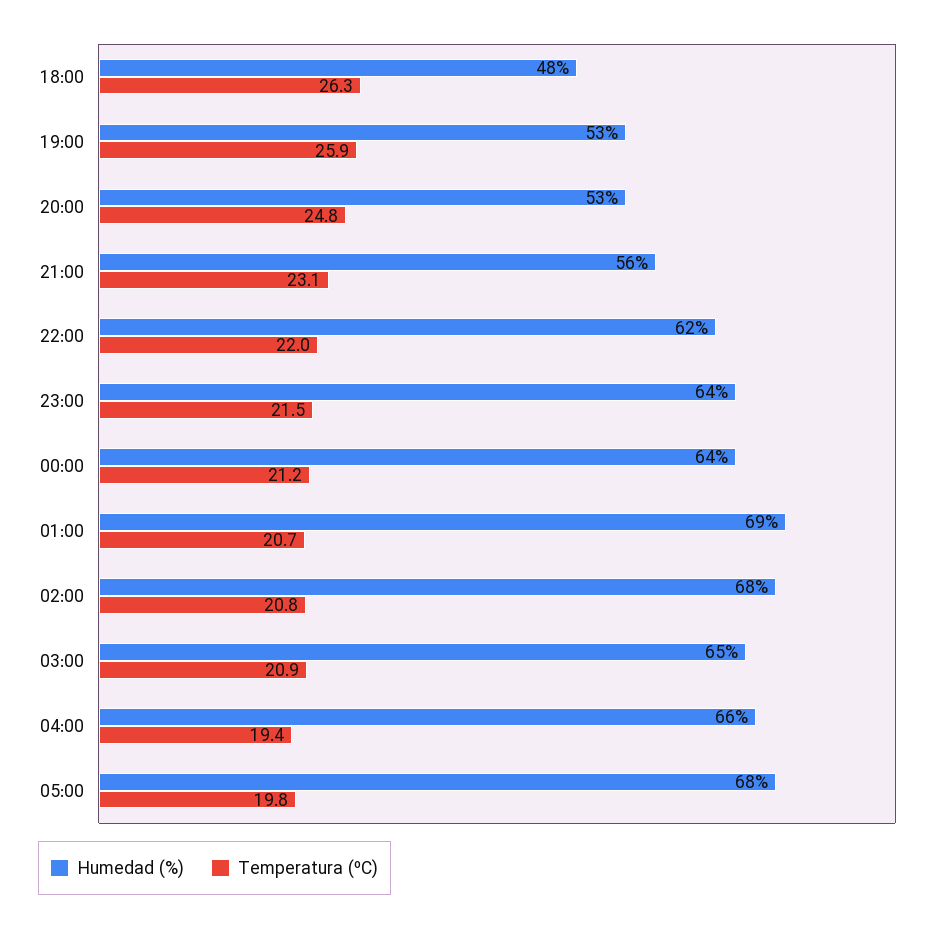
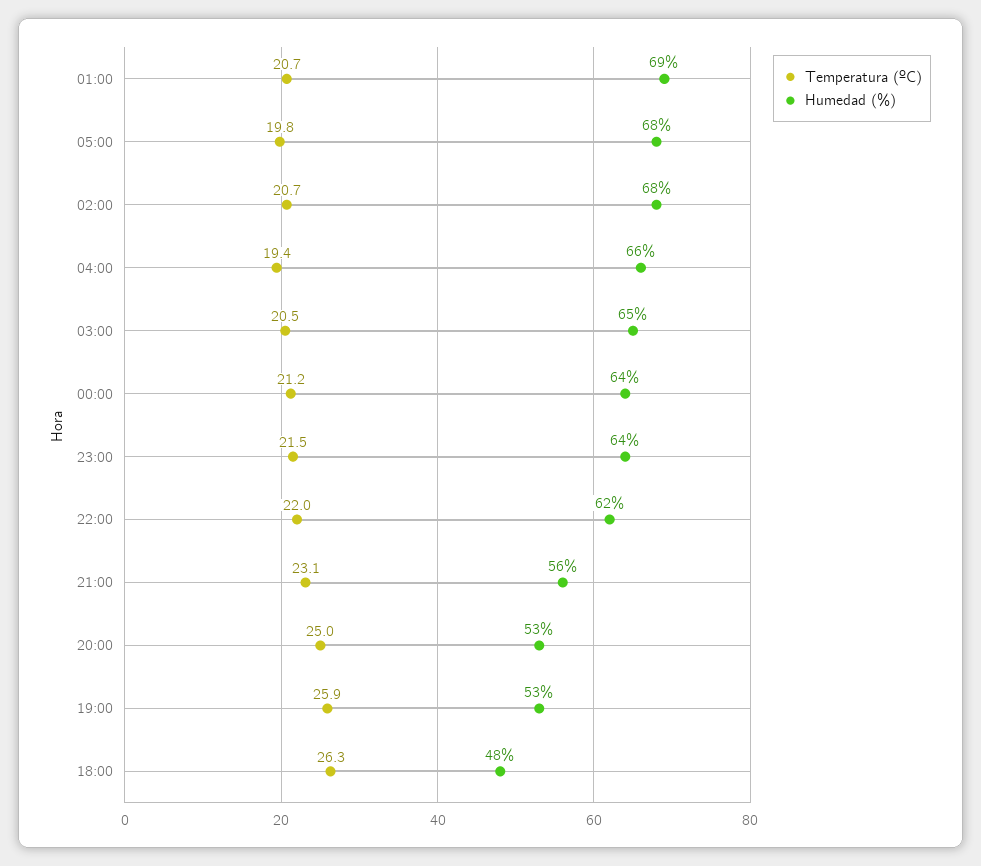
Temperatura (ºC), 20:00: 24.8 -> 25
Temperatura (ºC), 02:00: 20.8 -> 20.7
Temperatura (ºC), 03:00: 20.9 -> 20.5

